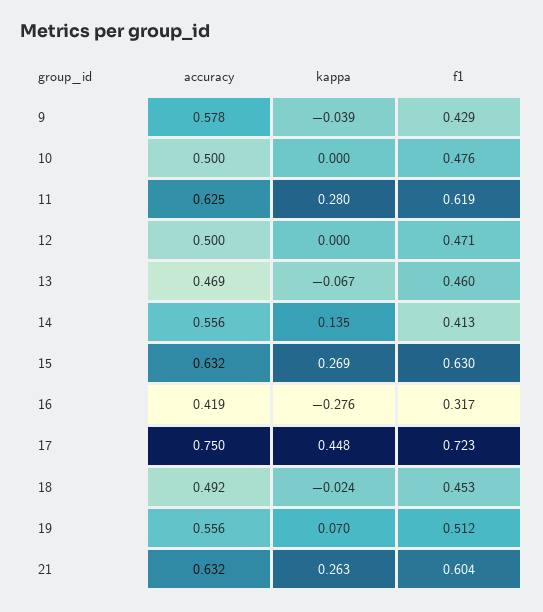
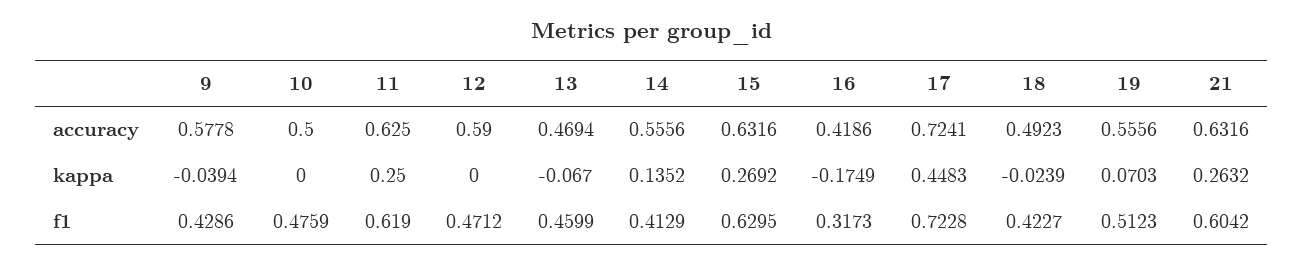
kappa, 11: 0.28 -> 0.25
accuracy, 12: 0.5 -> 0.59
kappa, 16: -0.276 -> -0.1749
accuracy, 17: 0.75 -> 0.7241
f1, 18: 0.453 -> 0.4227

